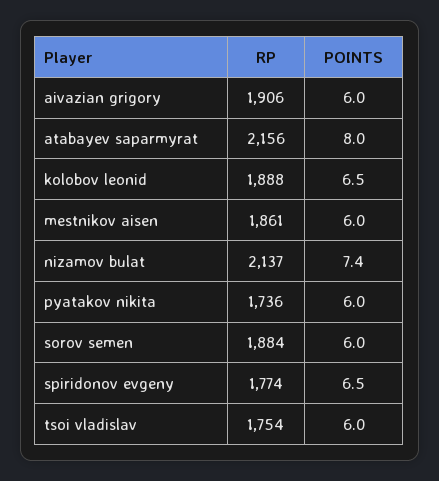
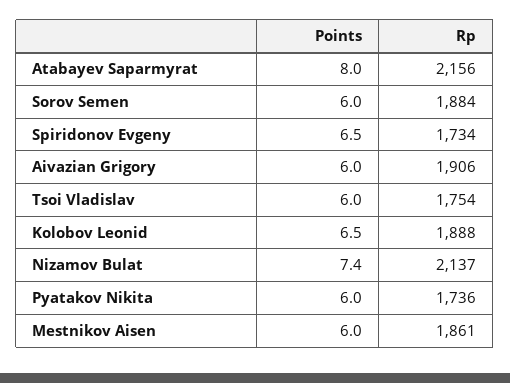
RP, spiridonov evgeny: 1774 -> 1734

